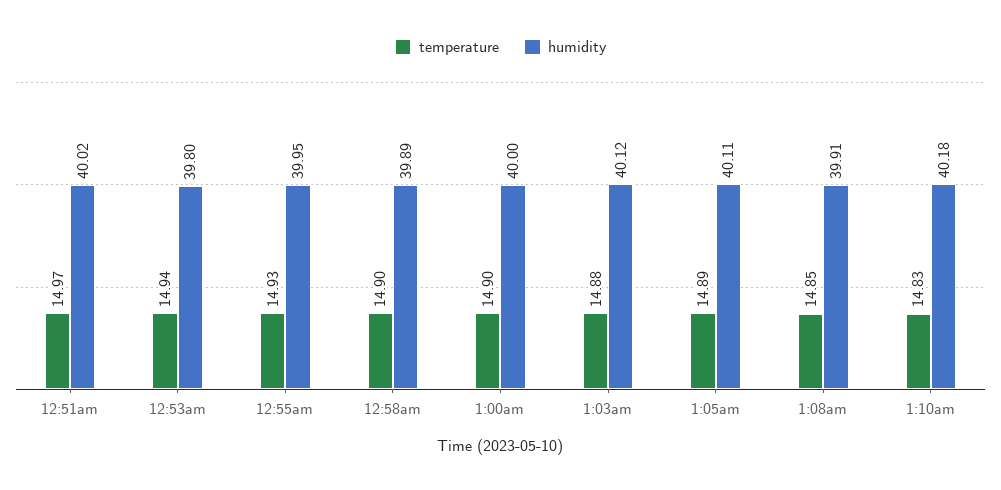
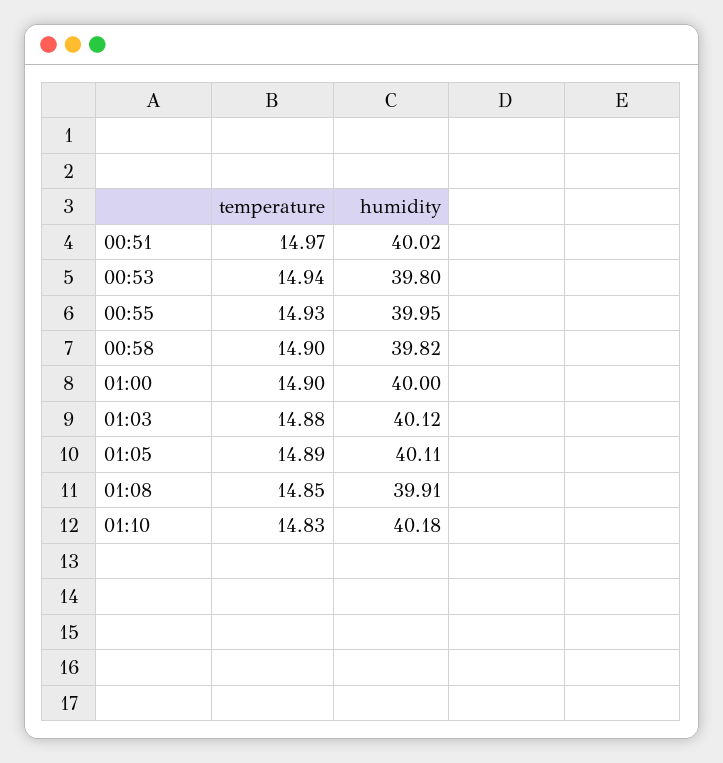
humidity, 12:58am: 39.89 -> 39.82

